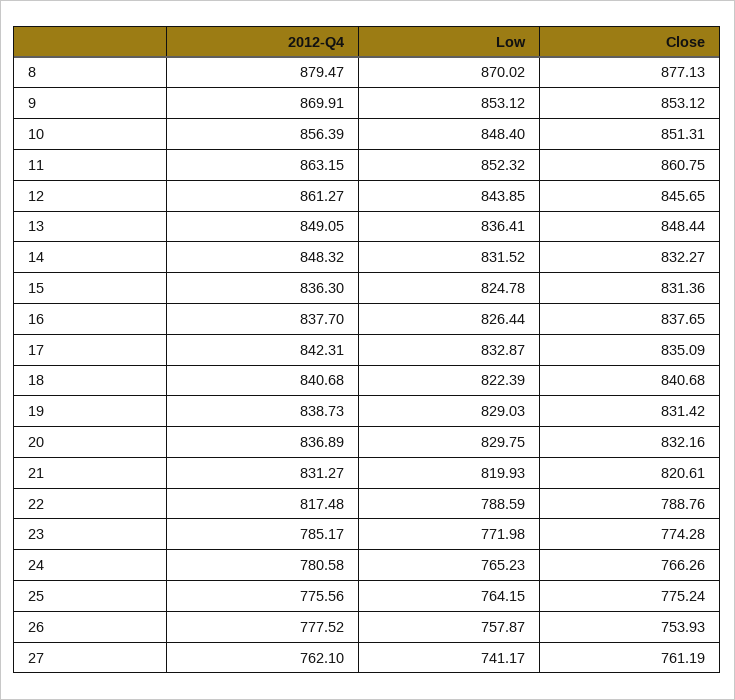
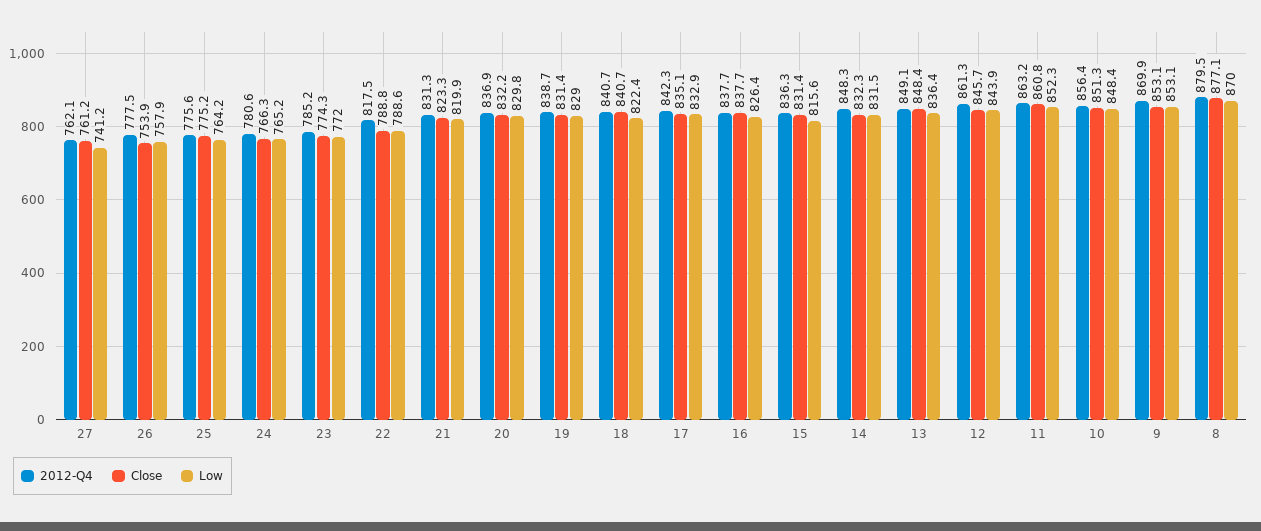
Low, 15: 824.78 -> 815.6
Close, 21: 820.61 -> 823.3

